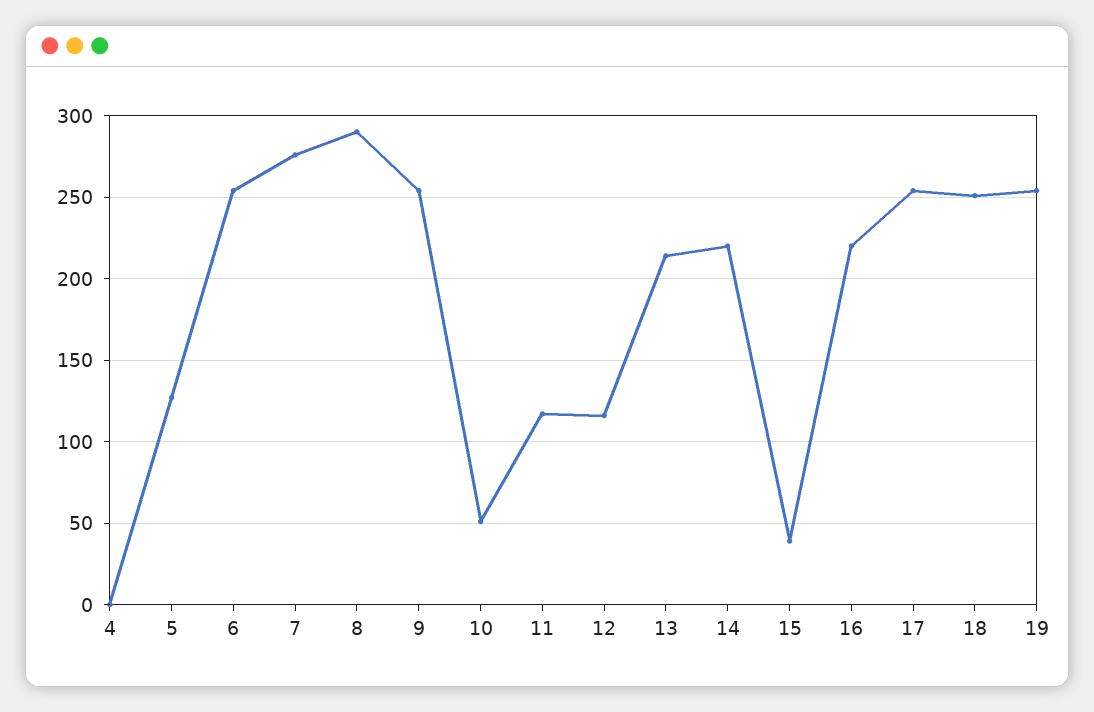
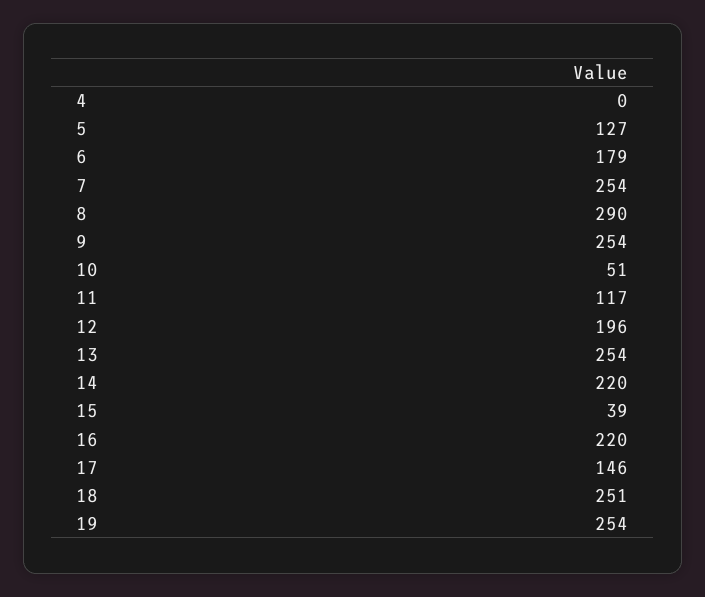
6: 255 -> 179
7: 275 -> 254
12: 115 -> 196
13: 215 -> 254
17: 255 -> 146

